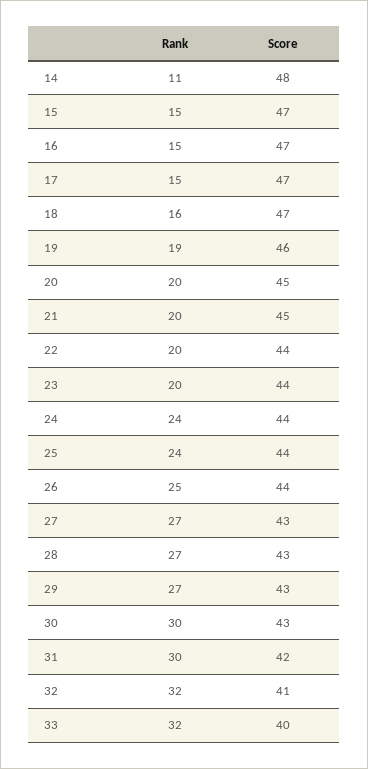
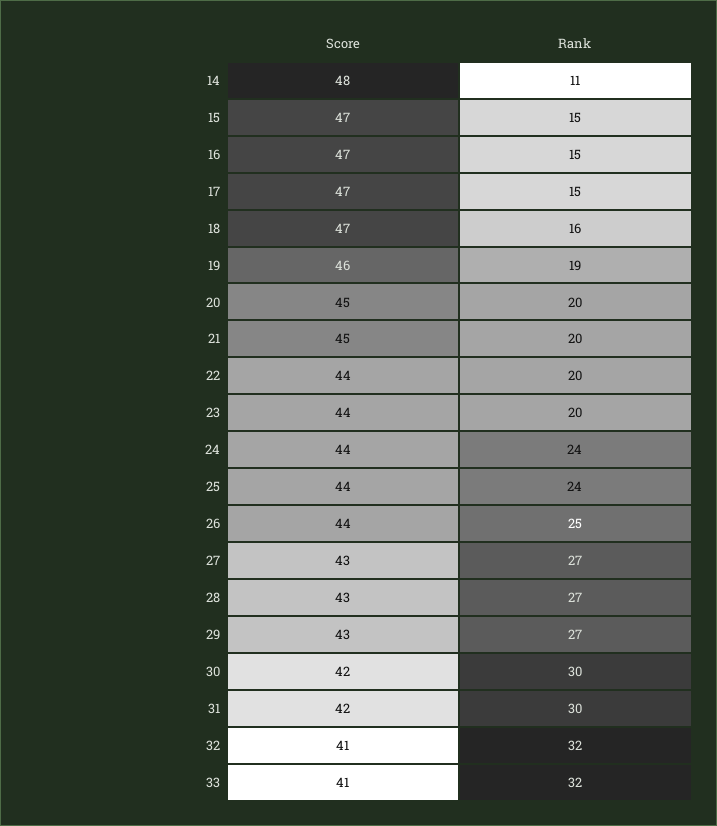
Score, 30: 43 -> 42
Score, 33: 40 -> 41

